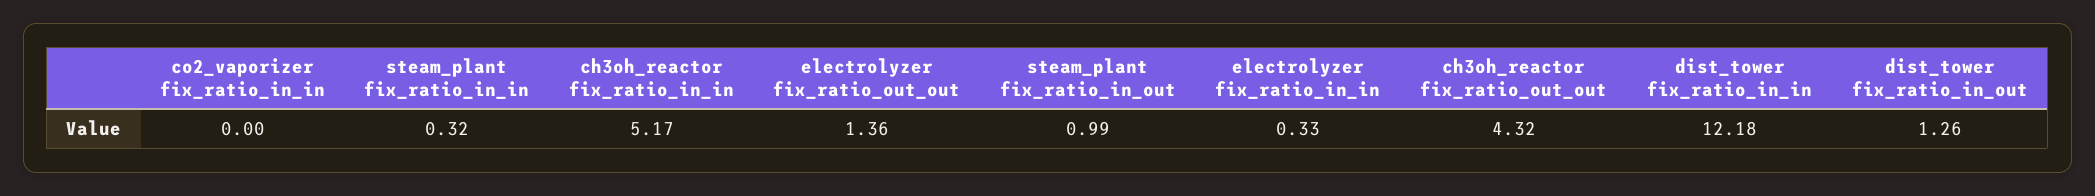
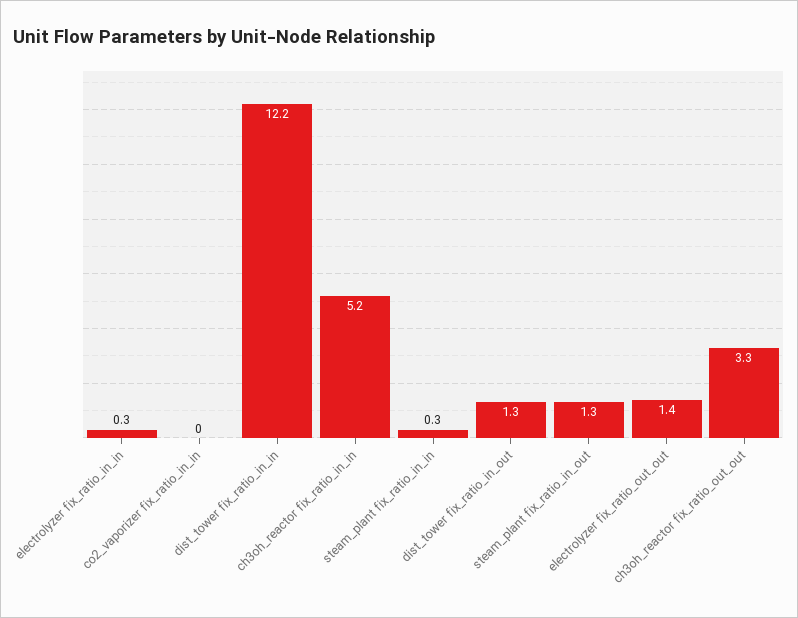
steam_plant fix_ratio_in_out: 0.99 -> 1.3
ch3oh_reactor fix_ratio_out_out: 4.32 -> 3.3

